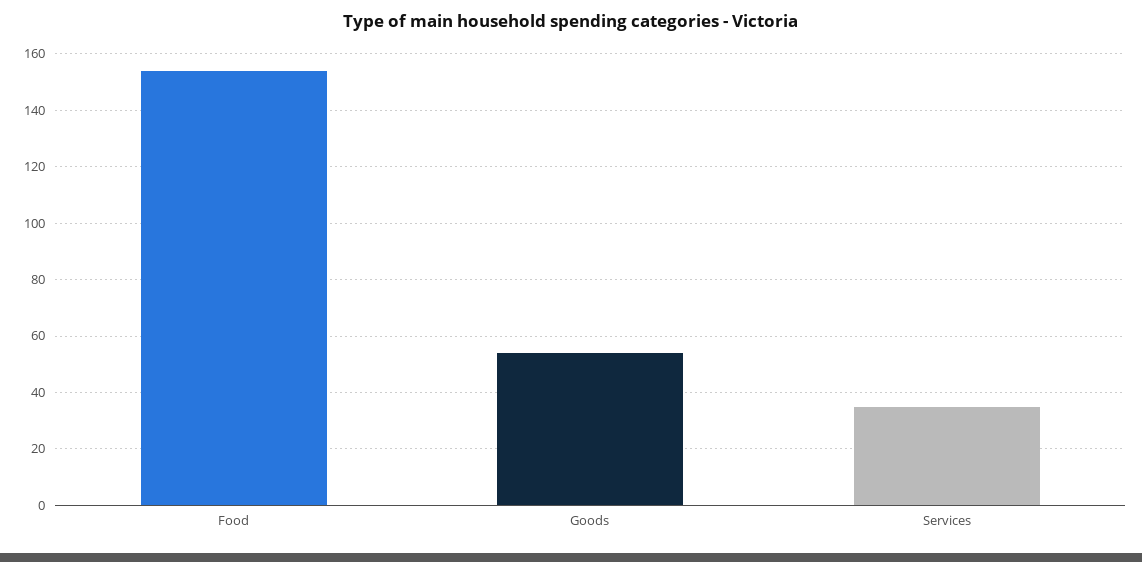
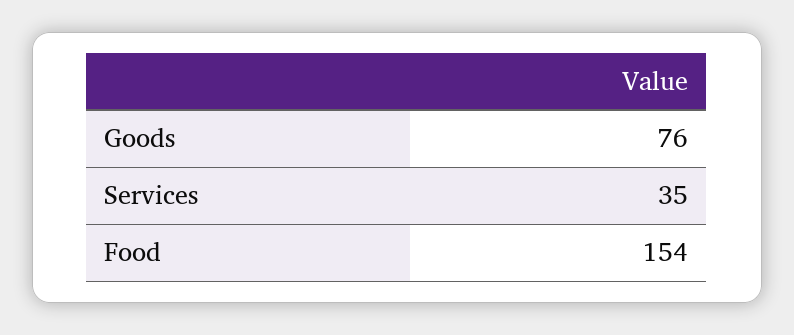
Goods: 55 -> 76

